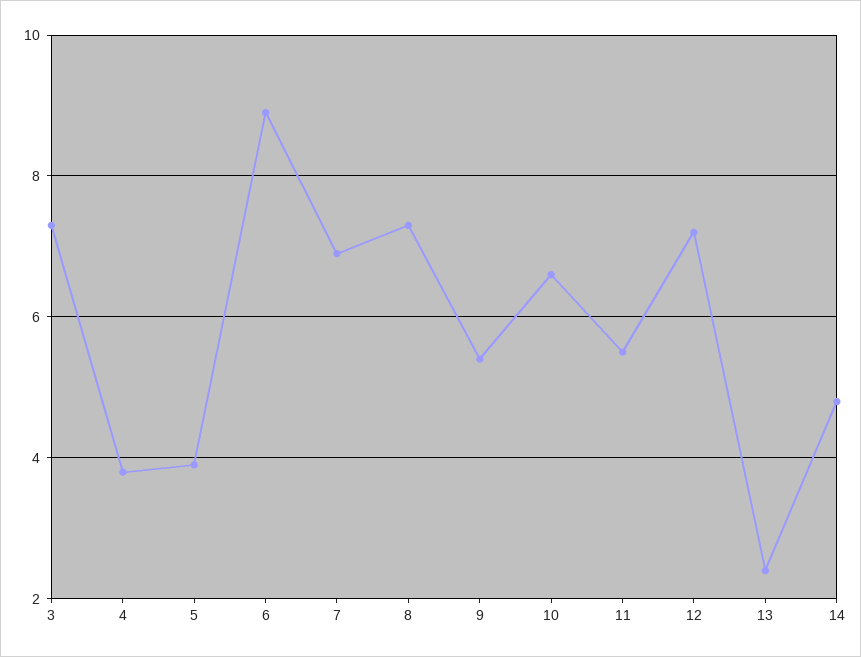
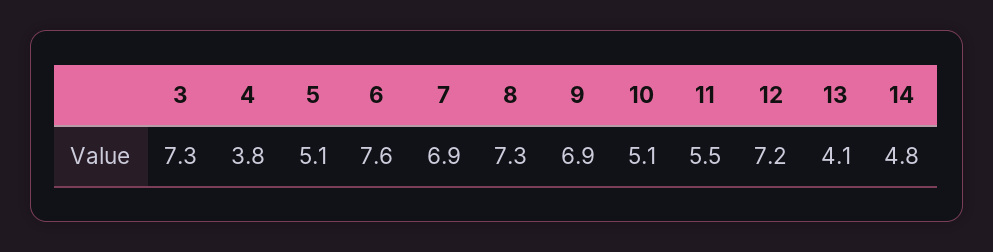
5: 4 -> 5.1
6: 9 -> 7.6
9: 5.5 -> 6.9
10: 6.5 -> 5.1
13: 2.5 -> 4.1

